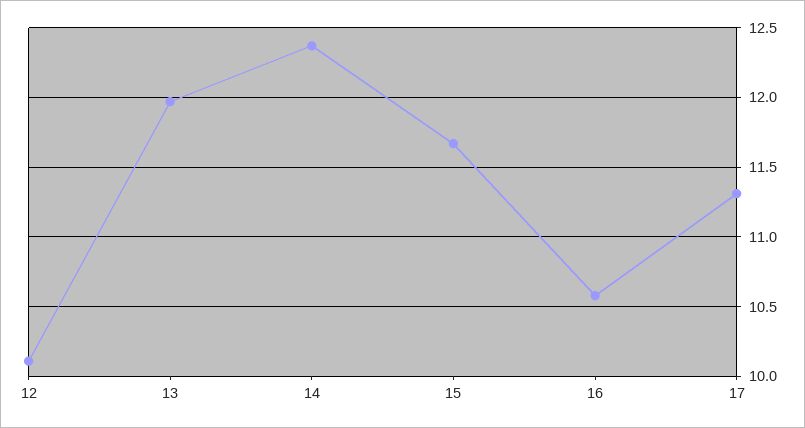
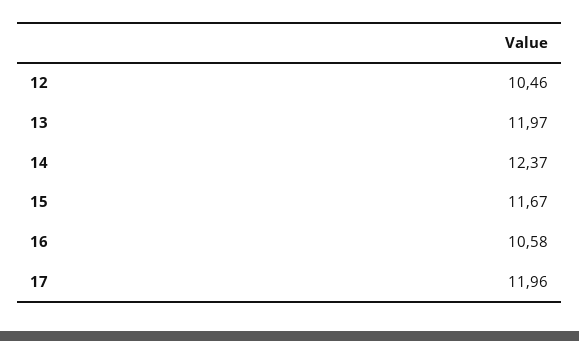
12: 10.1 -> 10.46
17: 11.3 -> 11.96

